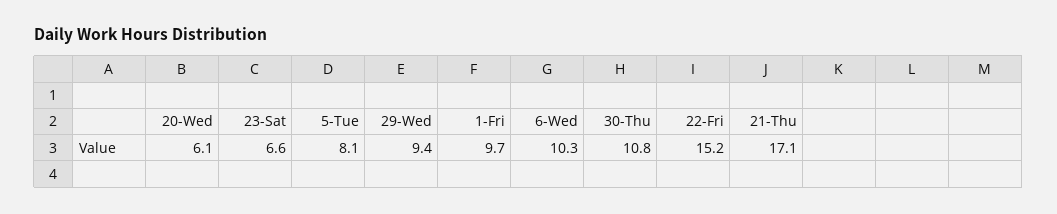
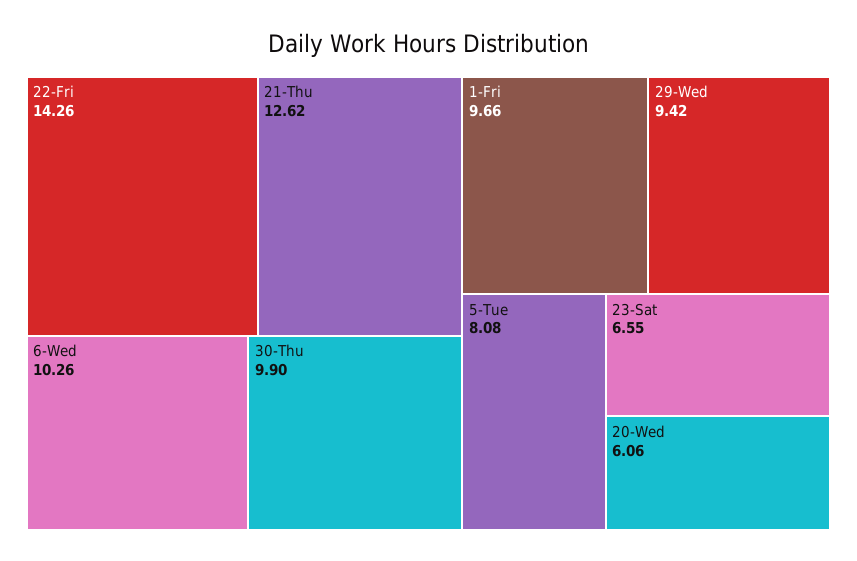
30-Thu: 10.8 -> 9.9
22-Fri: 15.2 -> 14.26
21-Thu: 17.1 -> 12.62

